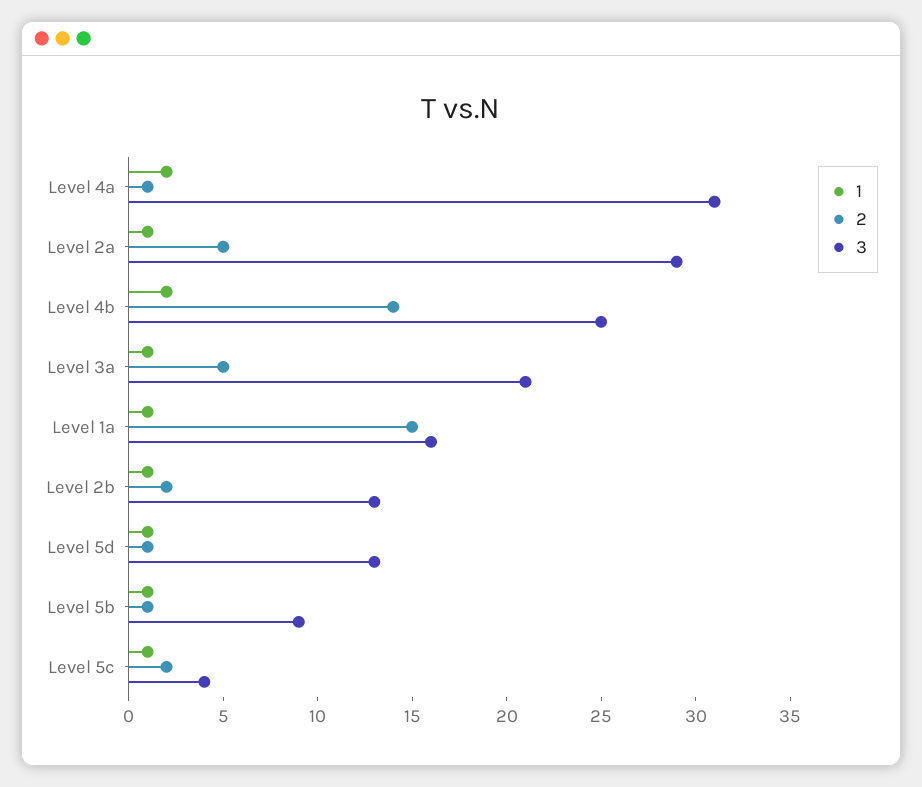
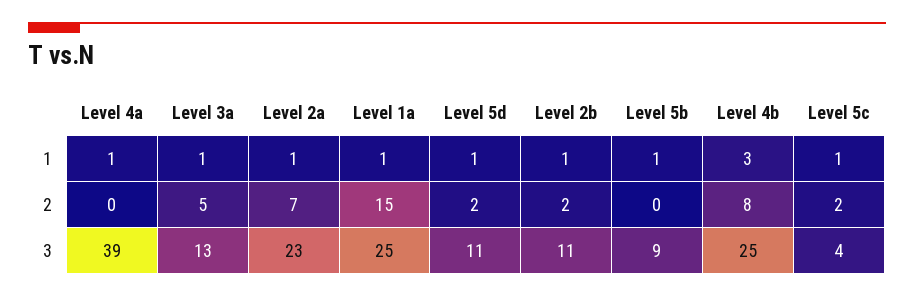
1, Level 4a: 2 -> 1
2, Level 4a: 1 -> 0
3, Level 4a: 31 -> 39
2, Level 2a: 5 -> 7
3, Level 2a: 29 -> 23
1, Level 4b: 2 -> 3
2, Level 4b: 14 -> 8
3, Level 3a: 21 -> 13
3, Level 1a: 16 -> 25
3, Level 2b: 13 -> 11
2, Level 5d: 1 -> 2
3, Level 5d: 13 -> 11
2, Level 5b: 1 -> 0

